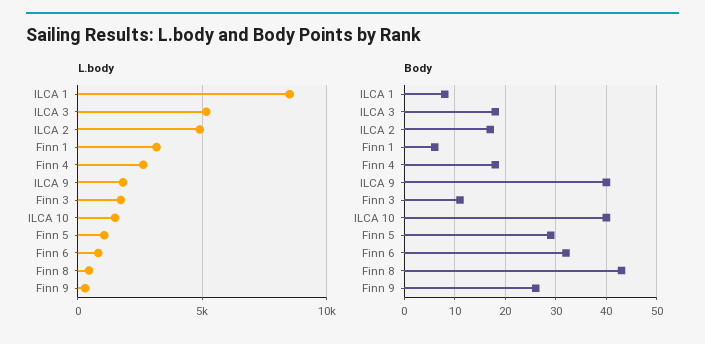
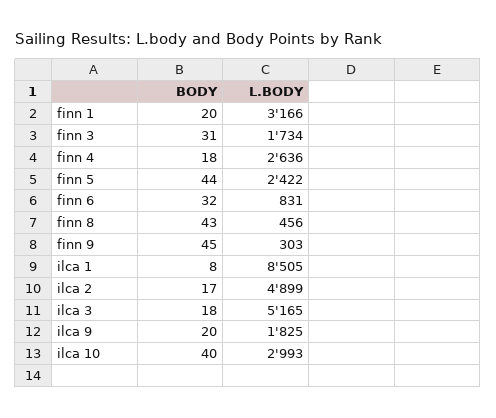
L.body, ILCA 10: 1500 -> 2993
L.body, Finn 5: 1000 -> 2422
Body, Finn 1: 5 -> 20
Body, ILCA 9: 40 -> 20
Body, Finn 3: 10 -> 31
Body, Finn 5: 30 -> 44
Body, Finn 9: 25 -> 45

